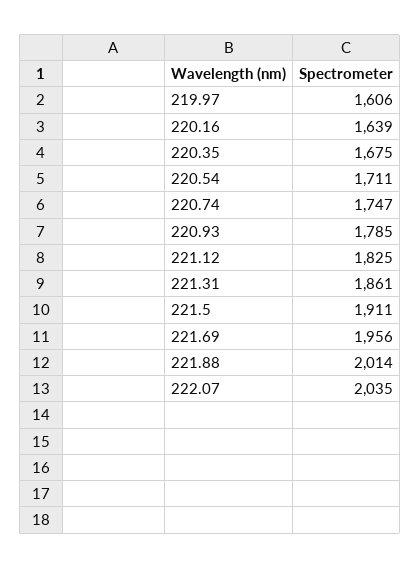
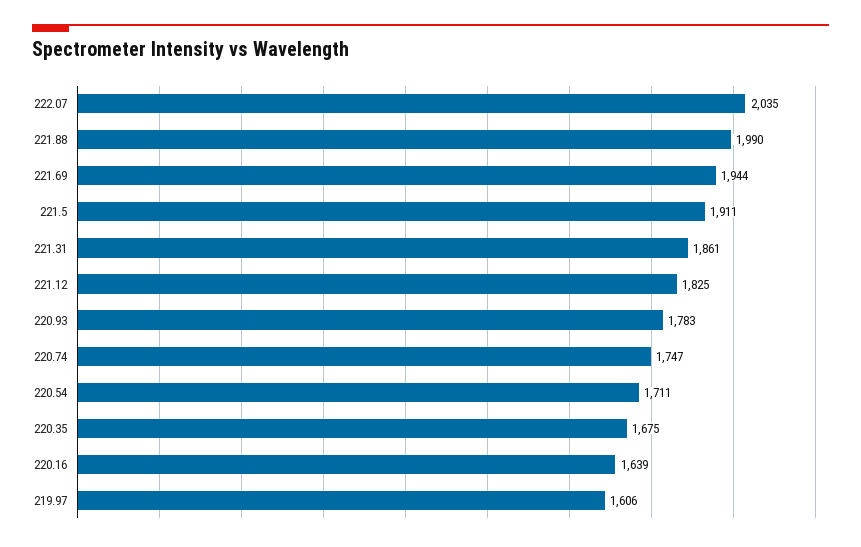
220.93: 1785 -> 1783
221.69: 1956 -> 1944
221.88: 2014 -> 1990

